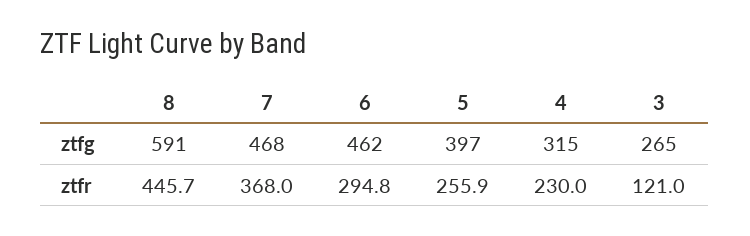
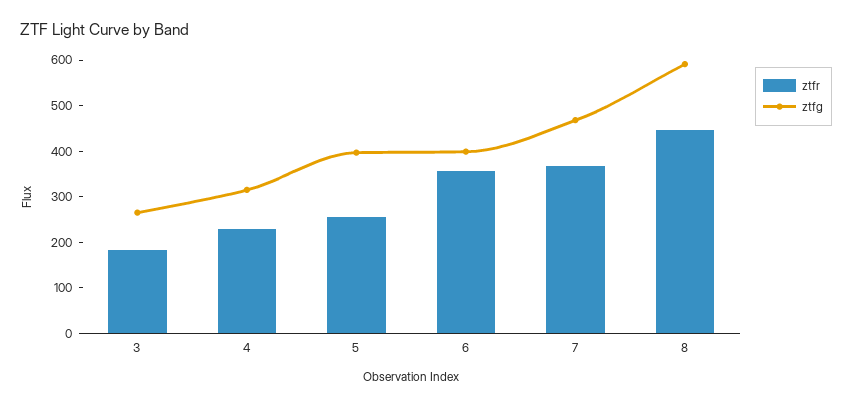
ztfg, 6: 462 -> 400
ztfr, 6: 294.8 -> 360
ztfr, 3: 121 -> 180

